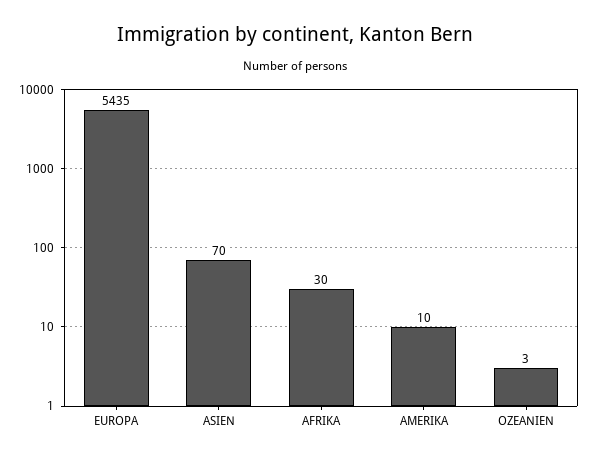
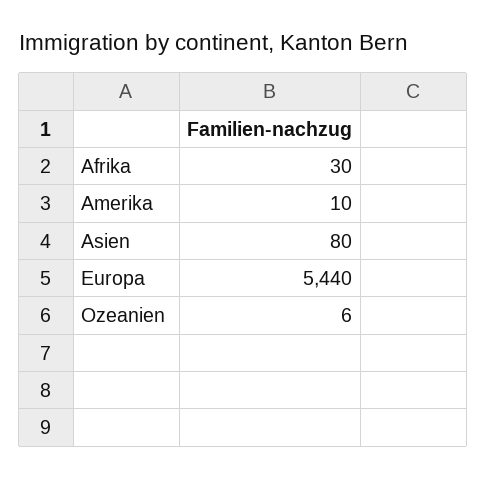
EUROPA: 5435 -> 5440
ASIEN: 70 -> 80
OZEANIEN: 3 -> 6

